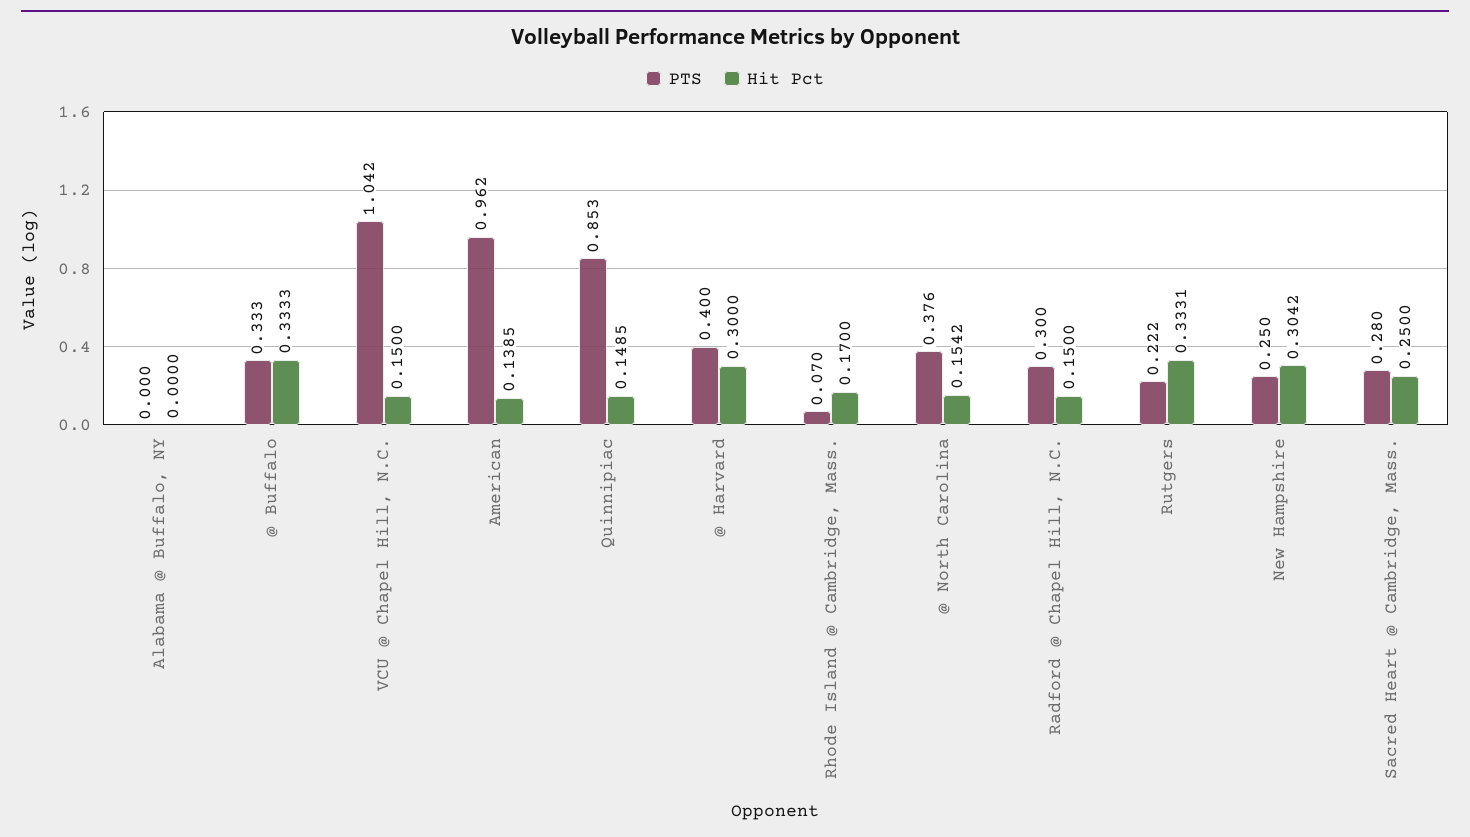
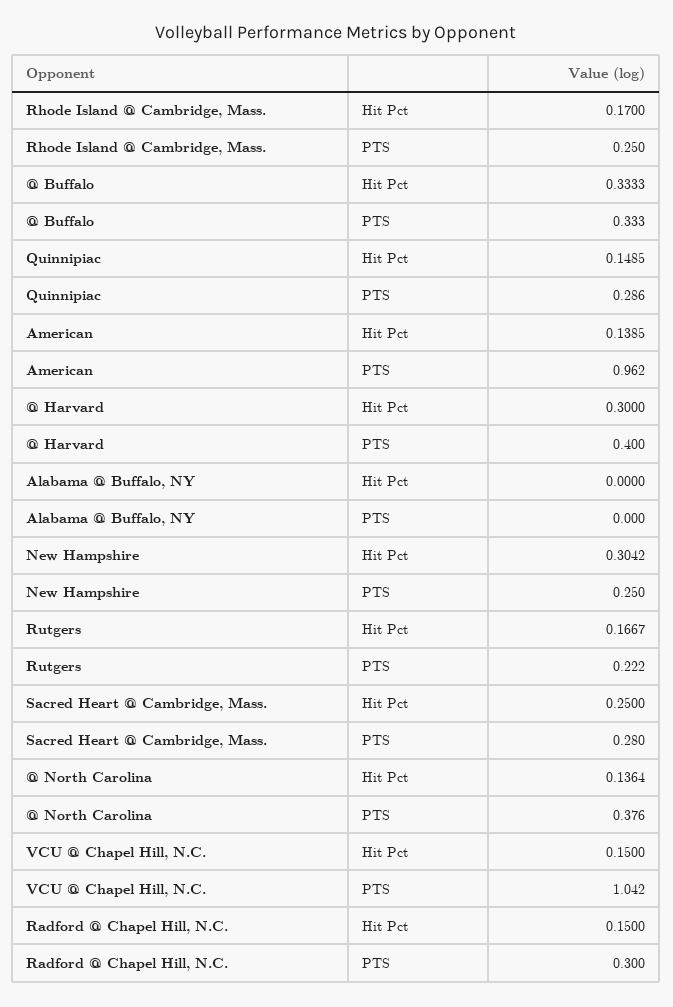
PTS, Quinnipiac: 0.853 -> 0.286
PTS, Rhode Island @ Cambridge, Mass.: 0.07 -> 0.25
Hit Pct, @ North Carolina: 0.1542 -> 0.1364
Hit Pct, Rutgers: 0.3331 -> 0.1667

